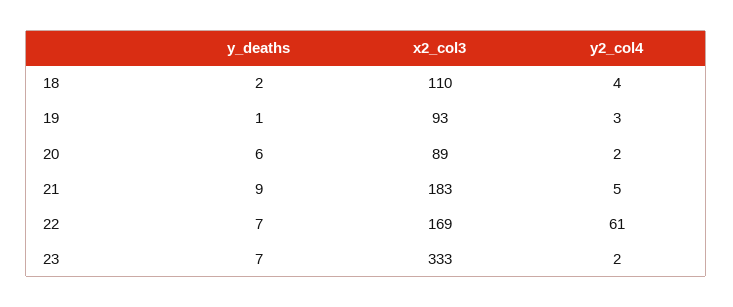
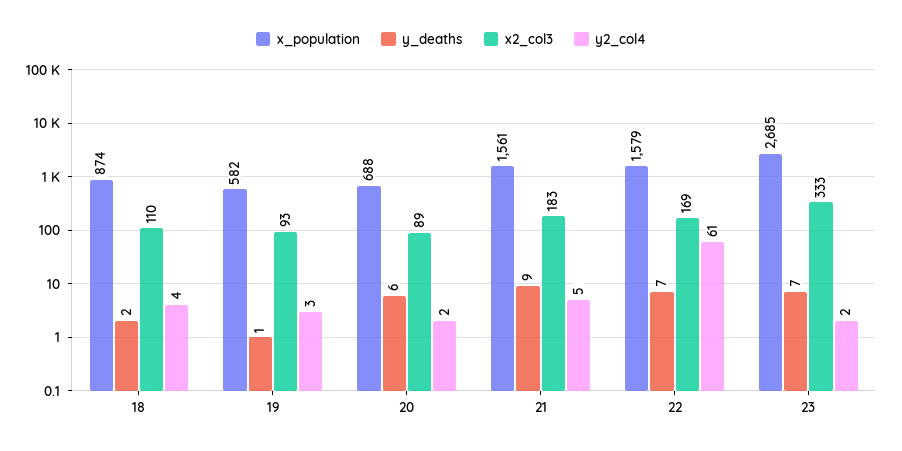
x_population, 18: none -> 874
x_population, 19: none -> 582
x_population, 20: none -> 688
x_population, 21: none -> 1561
x_population, 22: none -> 1579
x_population, 23: none -> 2685

